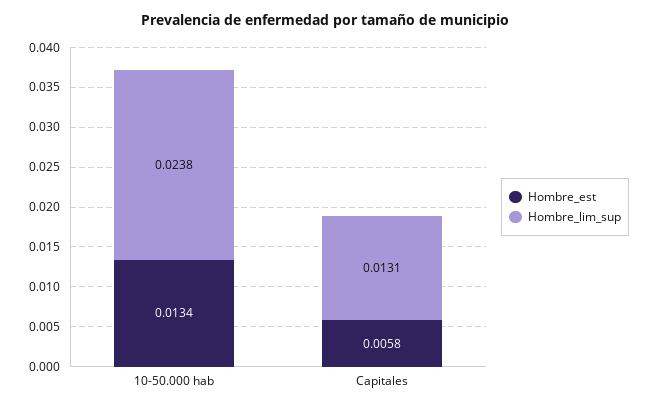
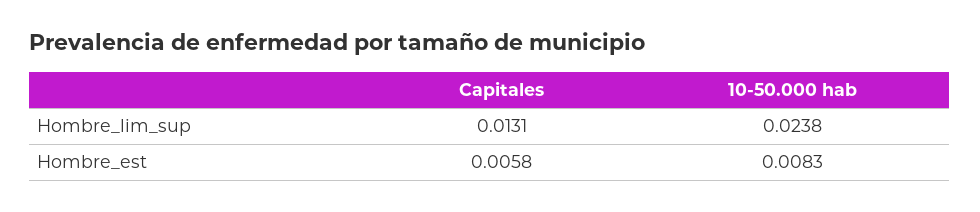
Hombre_est, 10-50.000 hab: 0.0134 -> 0.0083

